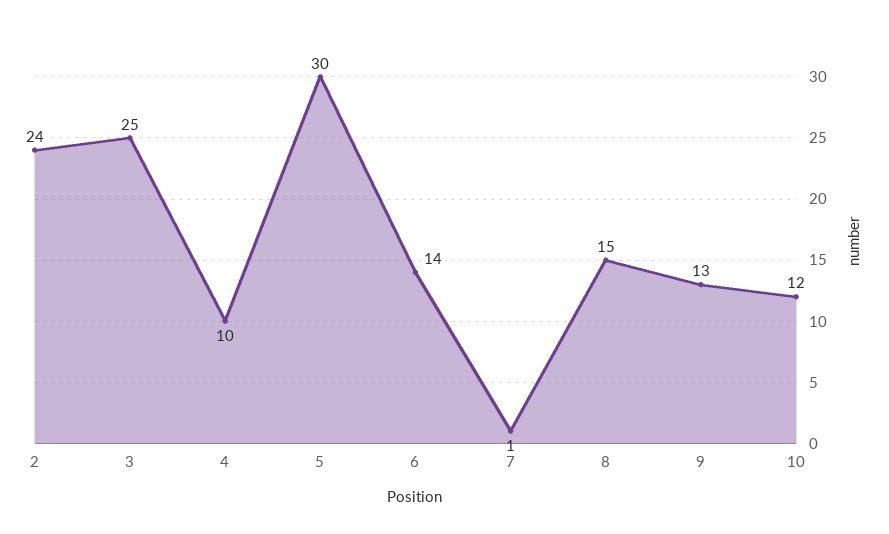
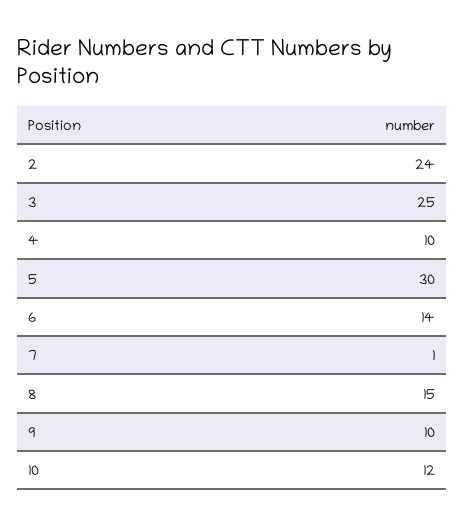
9: 13 -> 10

